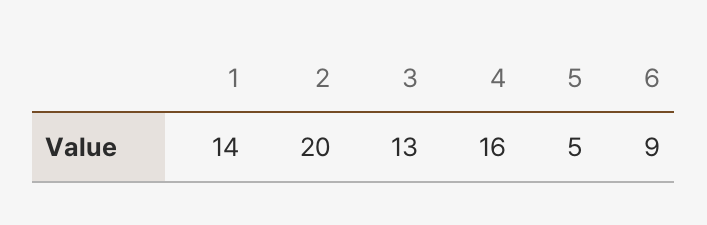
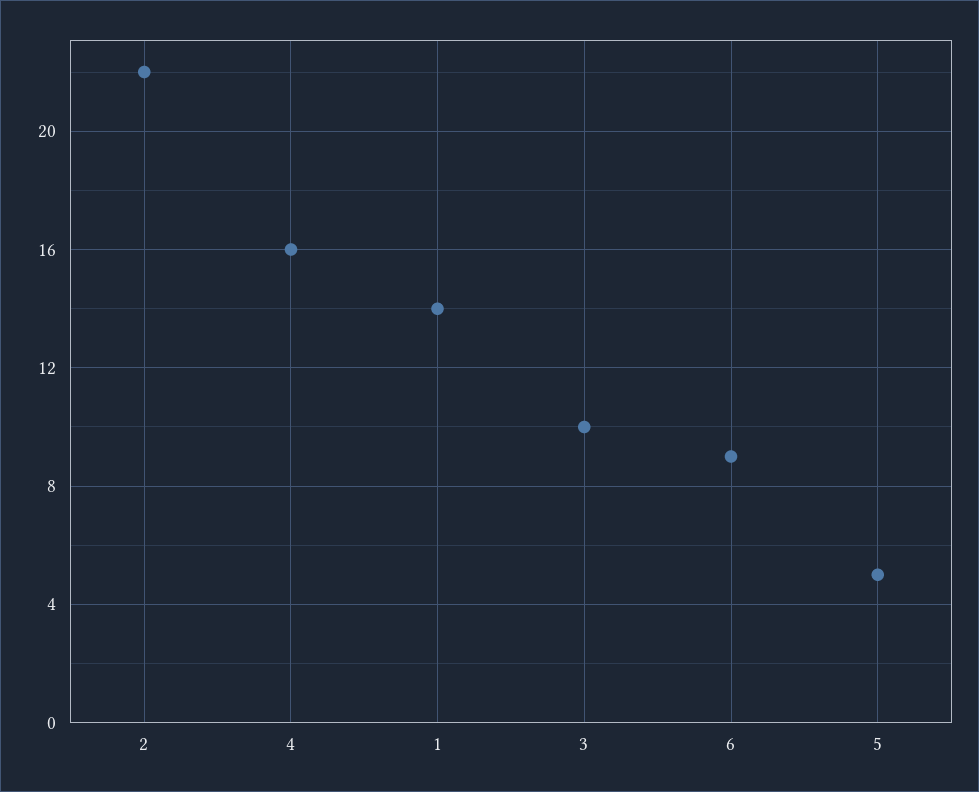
2: 20 -> 22
3: 13 -> 10

